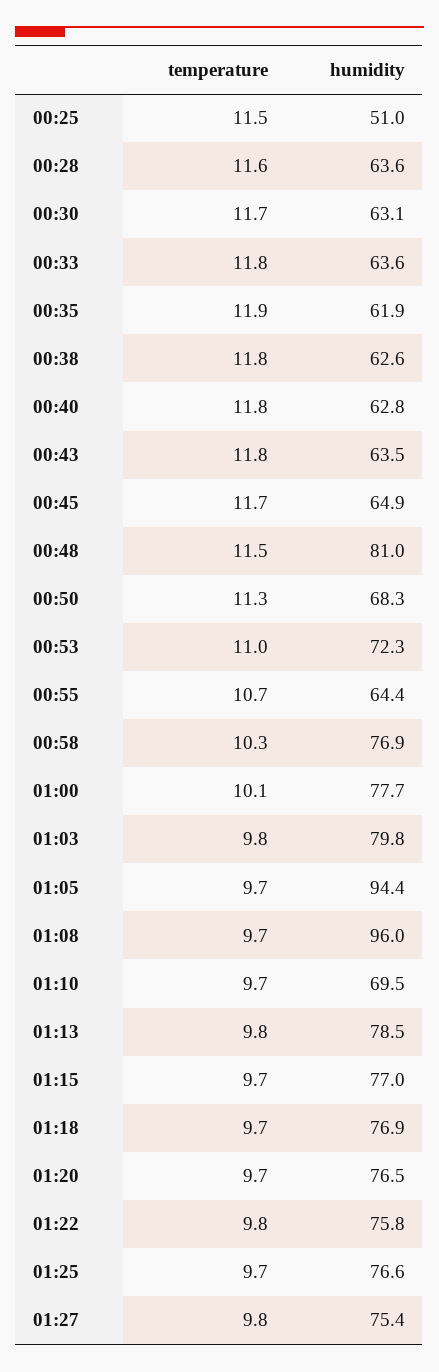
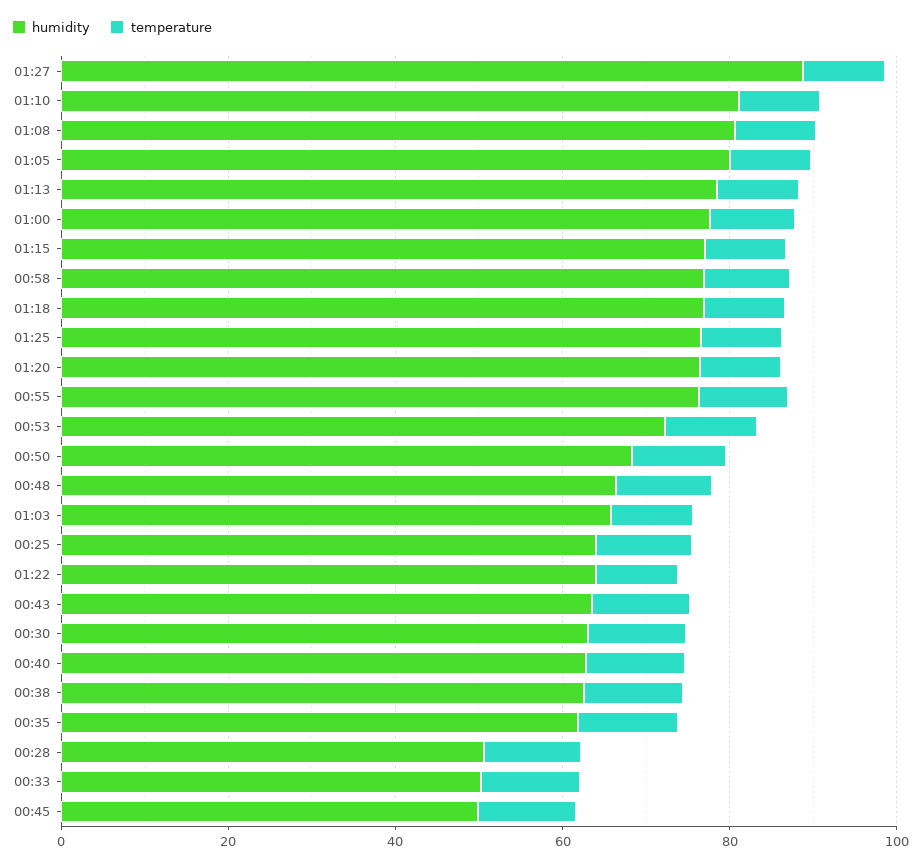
humidity, 00:25: 51 -> 65
humidity, 00:28: 63.6 -> 50
humidity, 00:33: 63.6 -> 50
humidity, 00:45: 64.9 -> 50
humidity, 00:48: 81 -> 65
humidity, 00:55: 64.4 -> 75
humidity, 01:03: 79.8 -> 65
humidity, 01:05: 94.4 -> 80
humidity, 01:08: 96 -> 80
humidity, 01:10: 69.5 -> 80
humidity, 01:22: 75.8 -> 65
humidity, 01:27: 75.4 -> 90

